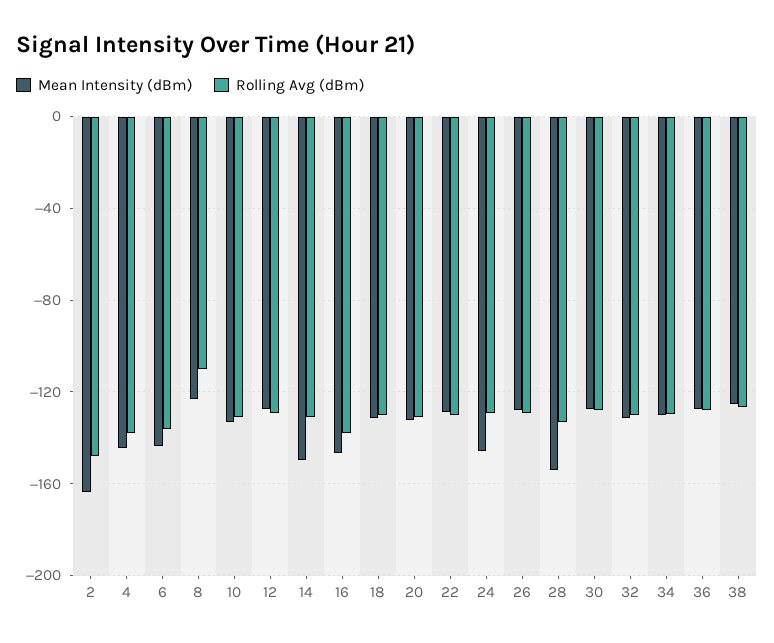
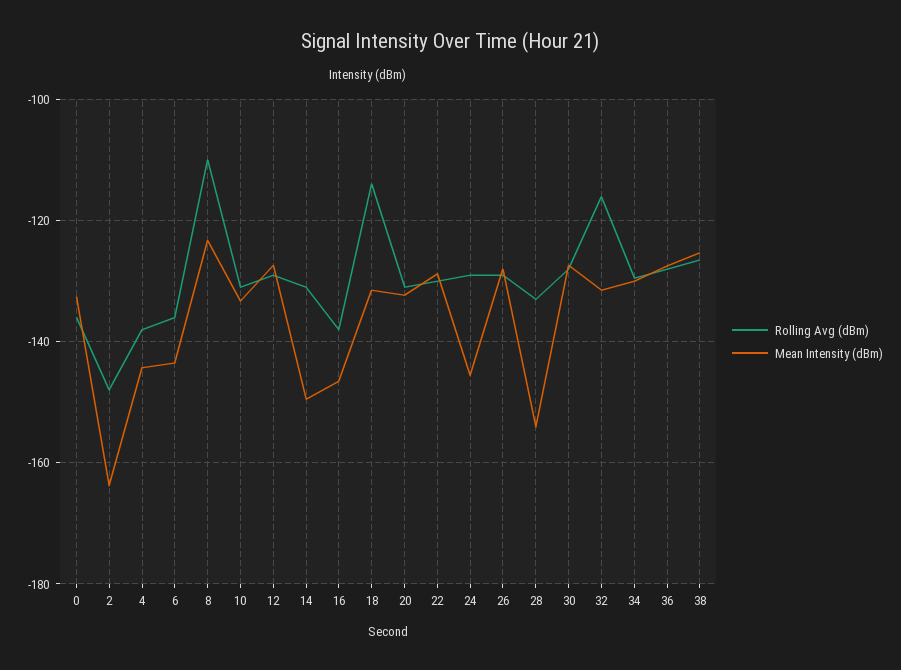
Rolling Avg (dBm), 18: -130 -> -114
Rolling Avg (dBm), 32: -130 -> -116
Rolling Avg (dBm), 0: none -> -136
Mean Intensity (dBm), 0: none -> -132

